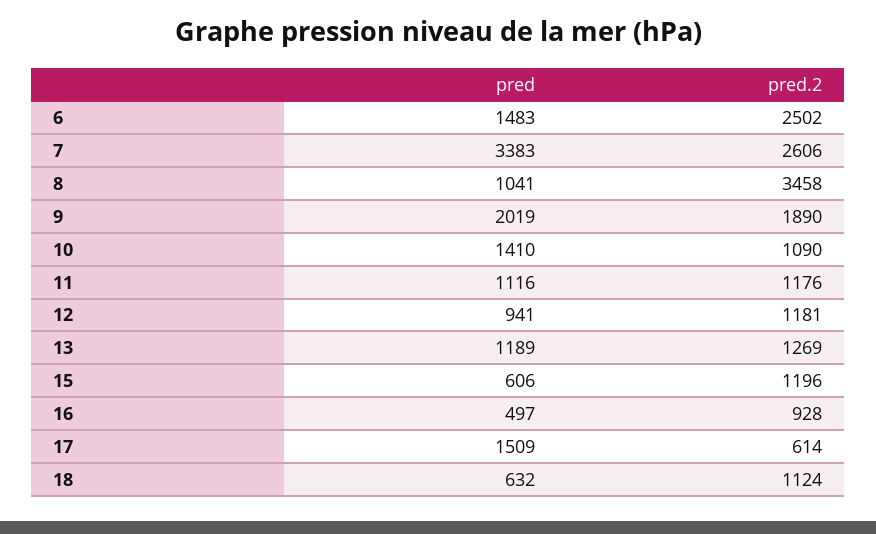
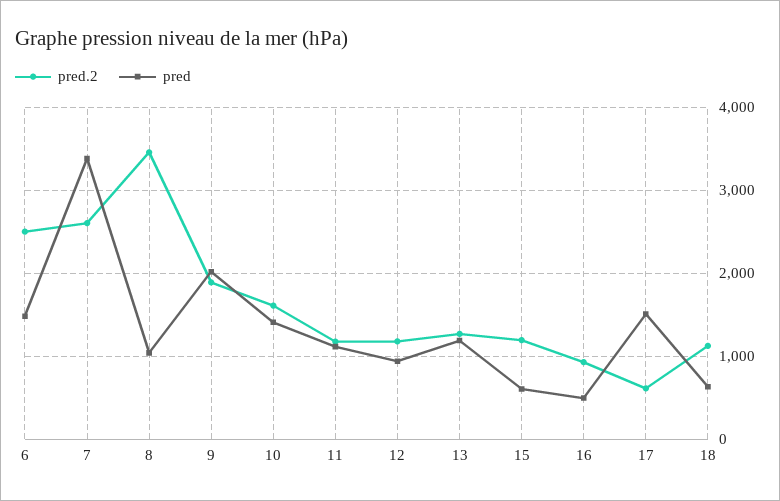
pred.2, 10: 1090 -> 1600

